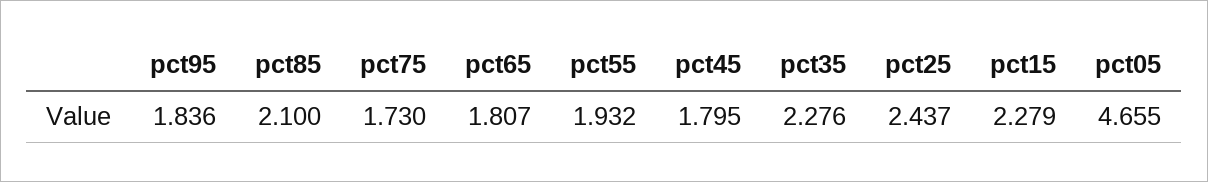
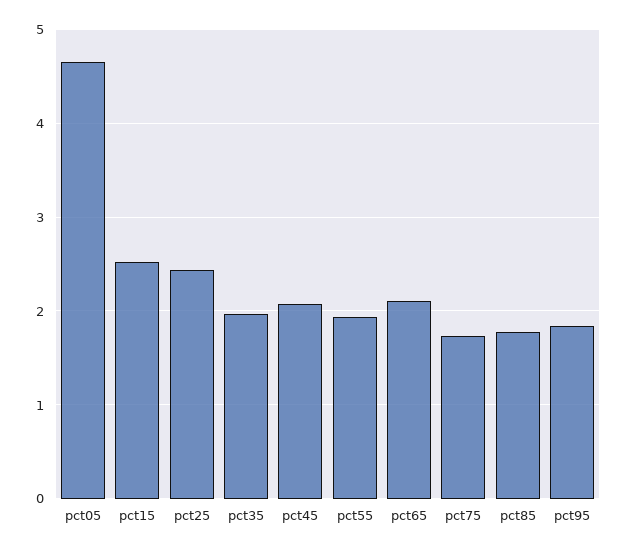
pct85: 2.1 -> 1.8
pct65: 1.807 -> 2.1
pct45: 1.795 -> 2.1
pct35: 2.276 -> 2
pct15: 2.279 -> 2.5

